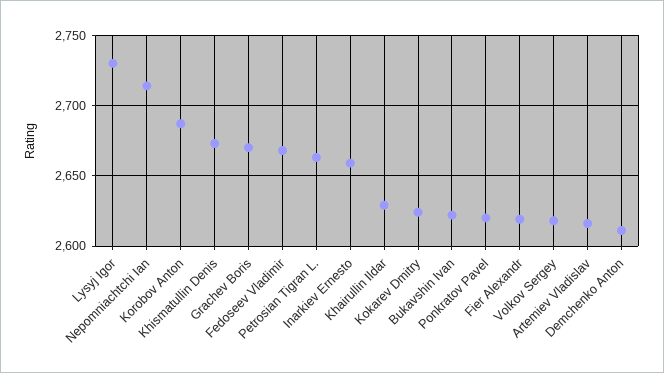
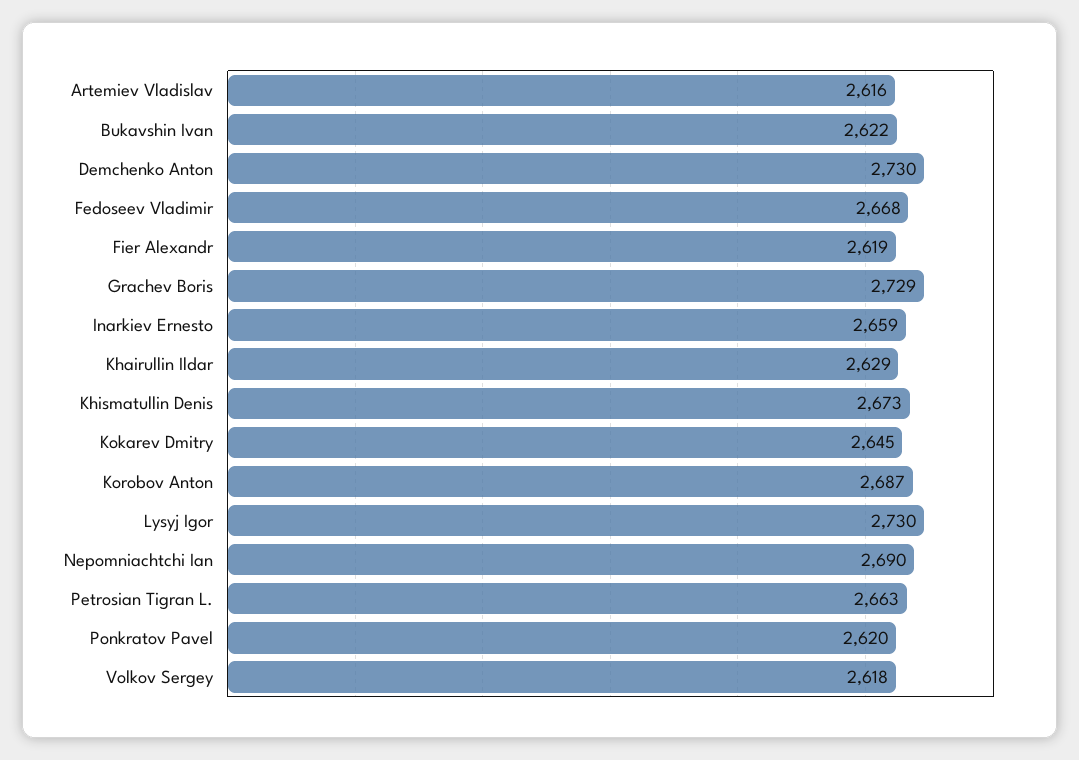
Nepomniachtchi Ian: 2715 -> 2690
Grachev Boris: 2670 -> 2729
Kokarev Dmitry: 2625 -> 2645
Demchenko Anton: 2610 -> 2730

